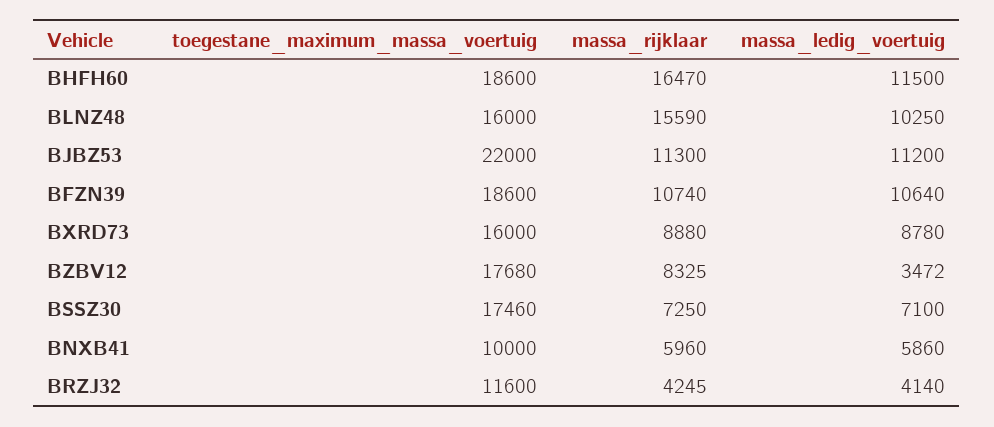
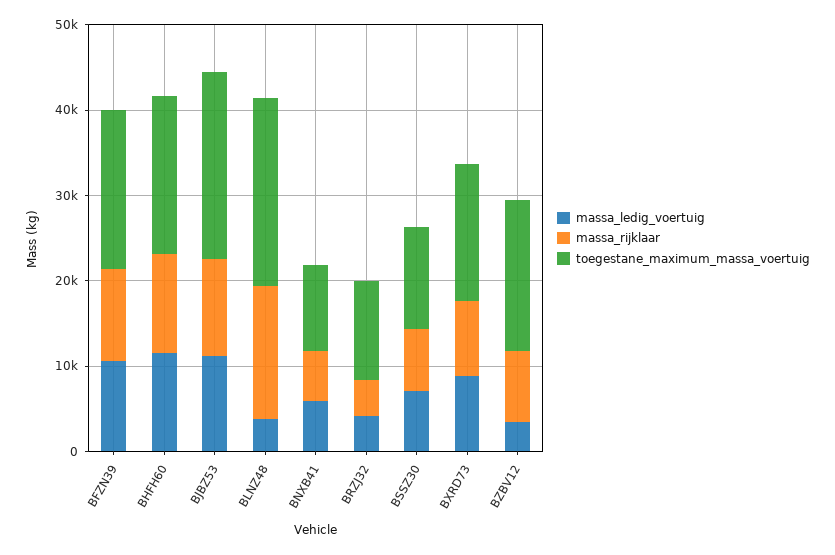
massa_rijklaar, BHFH60: 16470 -> 12000
toegestane_maximum_massa_voertuig, BLNZ48: 16000 -> 22000
massa_ledig_voertuig, BLNZ48: 10250 -> 4000
toegestane_maximum_massa_voertuig, BSSZ30: 17460 -> 12000

